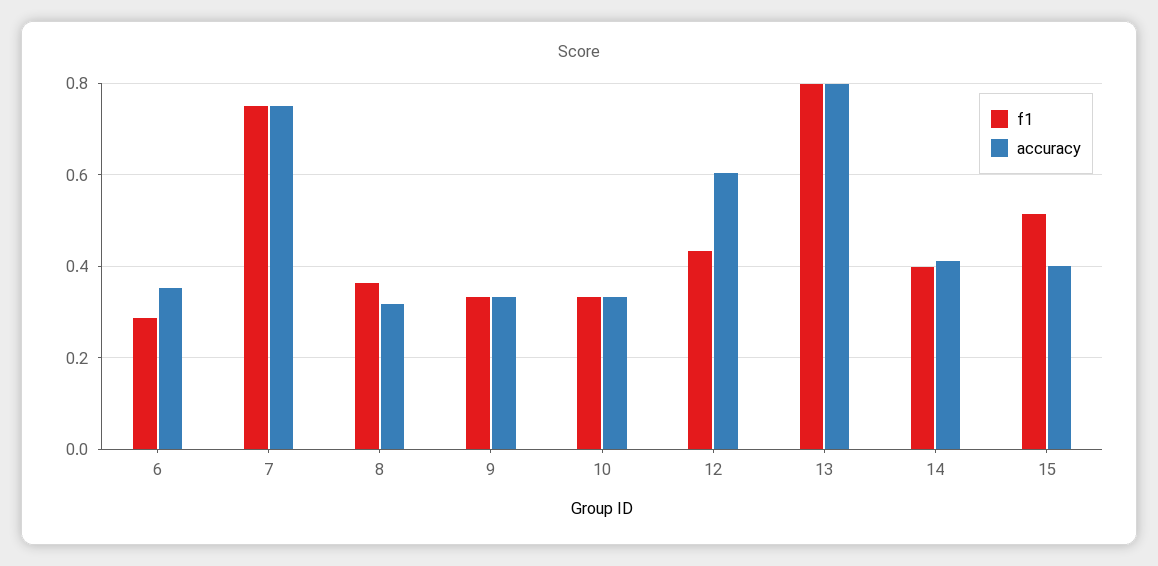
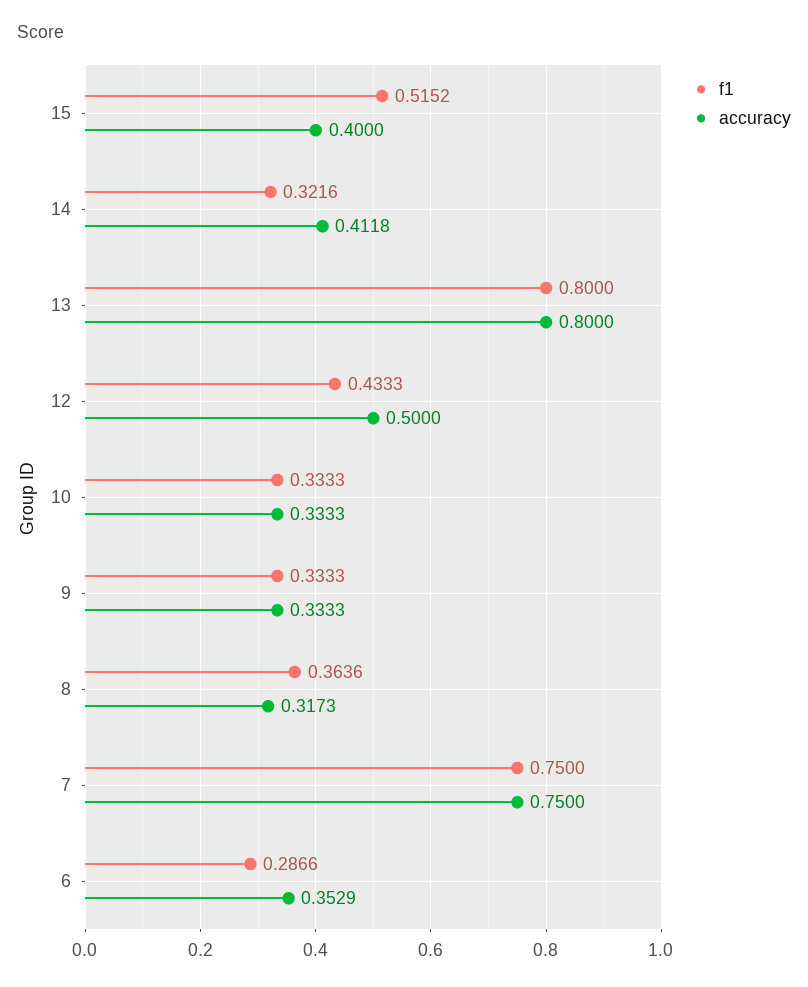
accuracy, 12: 0.6 -> 0.5
f1, 14: 0.4 -> 0.3216

